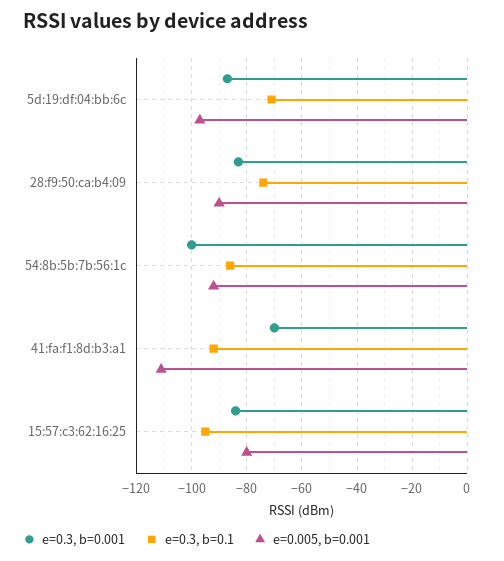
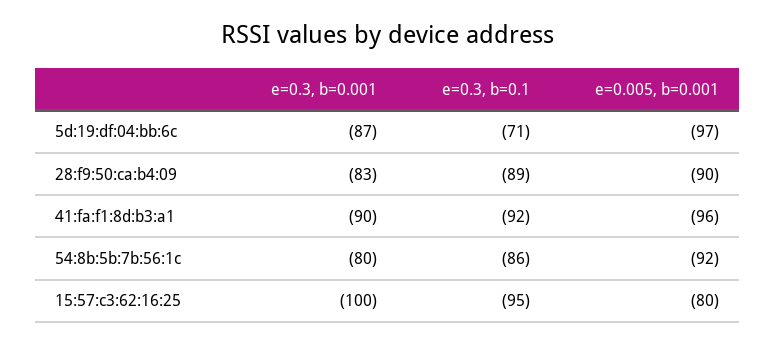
e=0.3, b=0.1, 28:f9:50:ca:b4:09: -75 -> -89
e=0.3, b=0.001, 54:8b:5b:7b:56:1c: -100 -> -80
e=0.3, b=0.001, 41:fa:f1:8d:b3:a1: -70 -> -90
e=0.005, b=0.001, 41:fa:f1:8d:b3:a1: -110 -> -96
e=0.3, b=0.001, 15:57:c3:62:16:25: -85 -> -100

